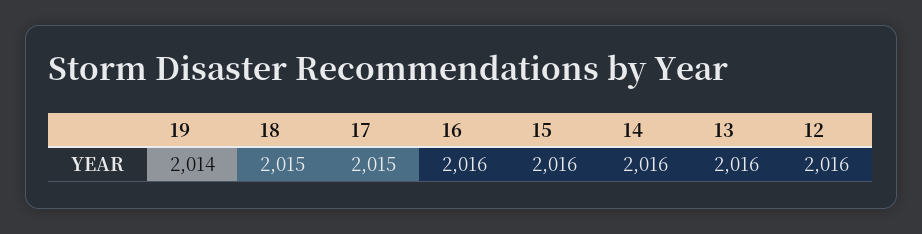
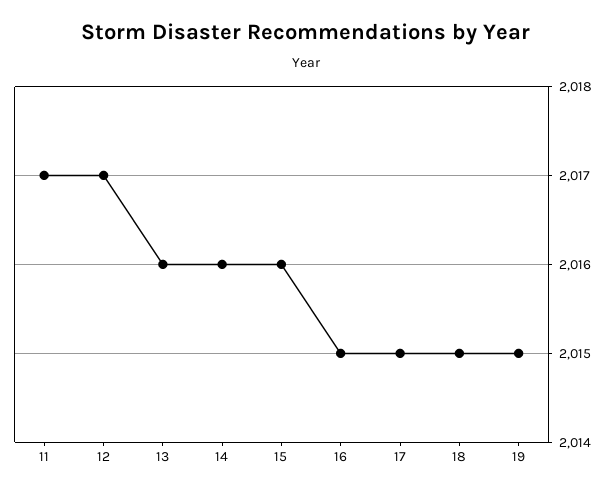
19: 2014 -> 2015
16: 2016 -> 2015
12: 2016 -> 2017
11: none -> 2017

